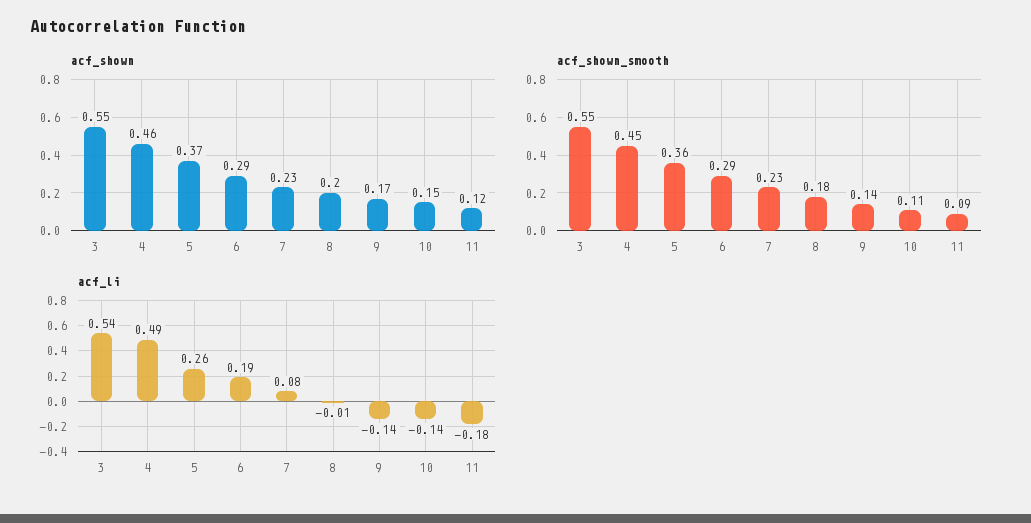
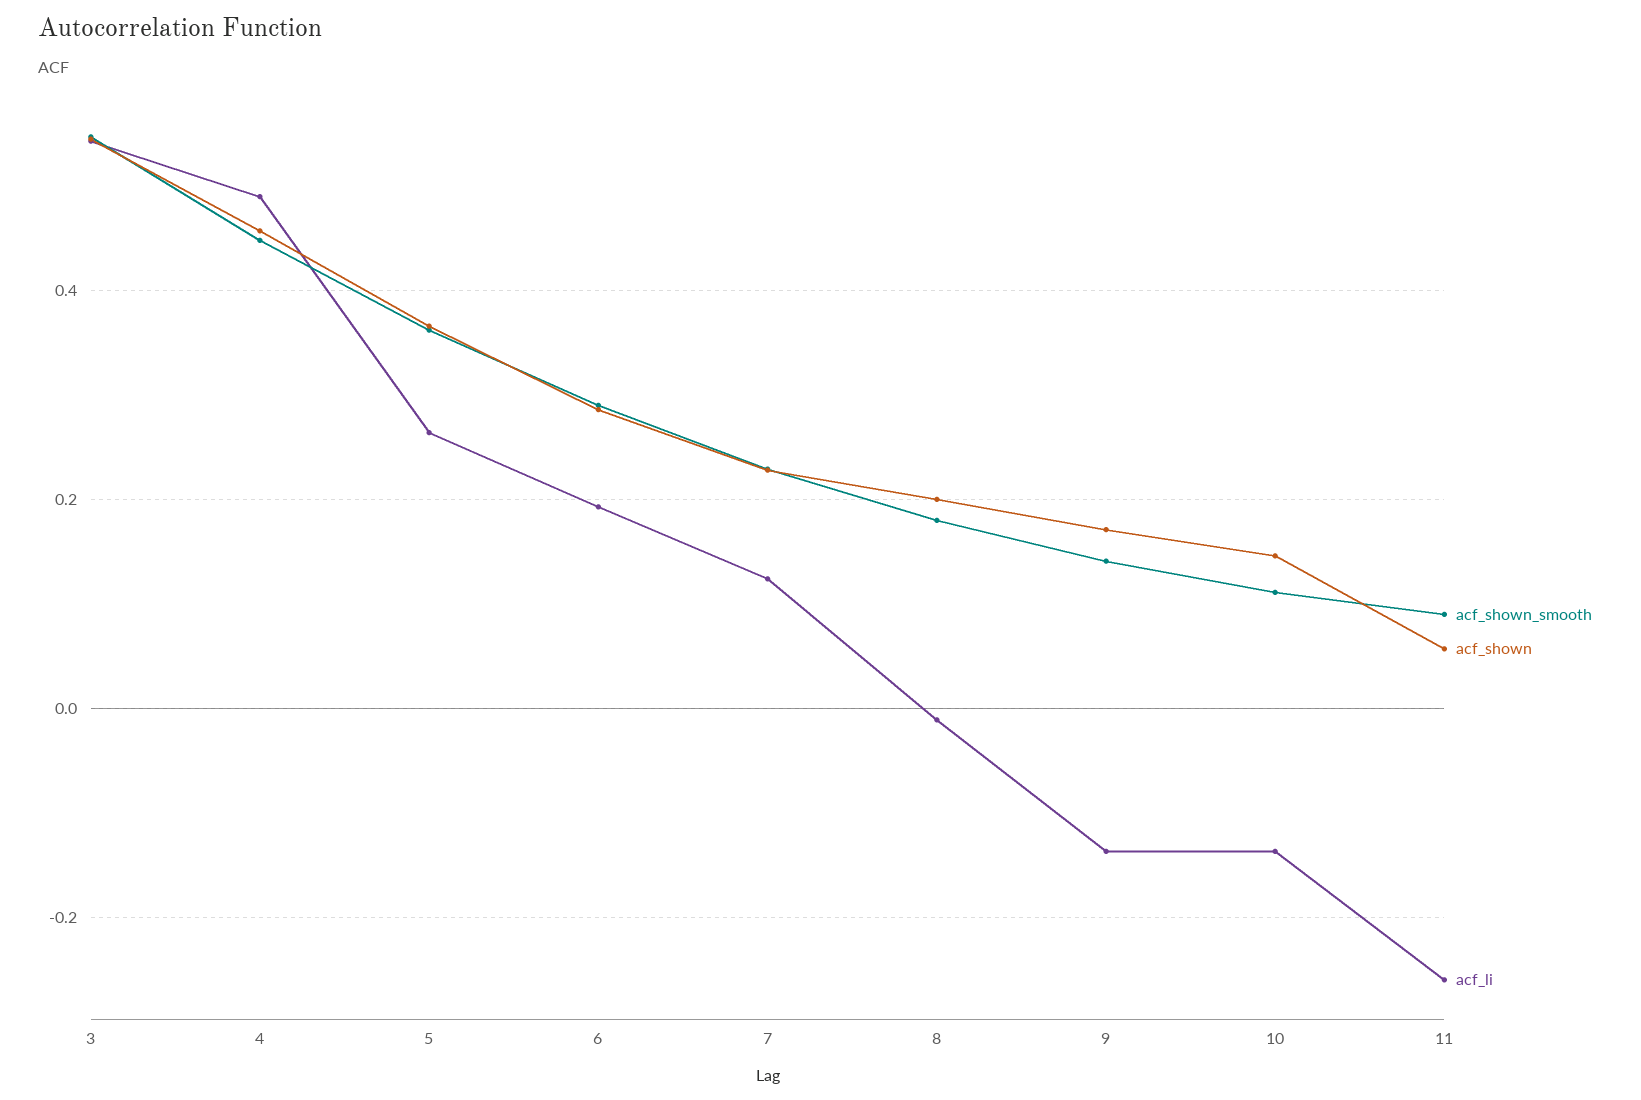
acf_shown, 11: 0.12 -> 0.06
acf_li, 7: 0.08 -> 0.12
acf_li, 11: -0.18 -> -0.26

